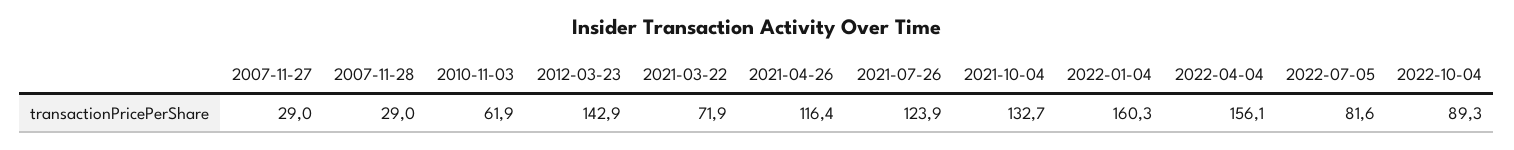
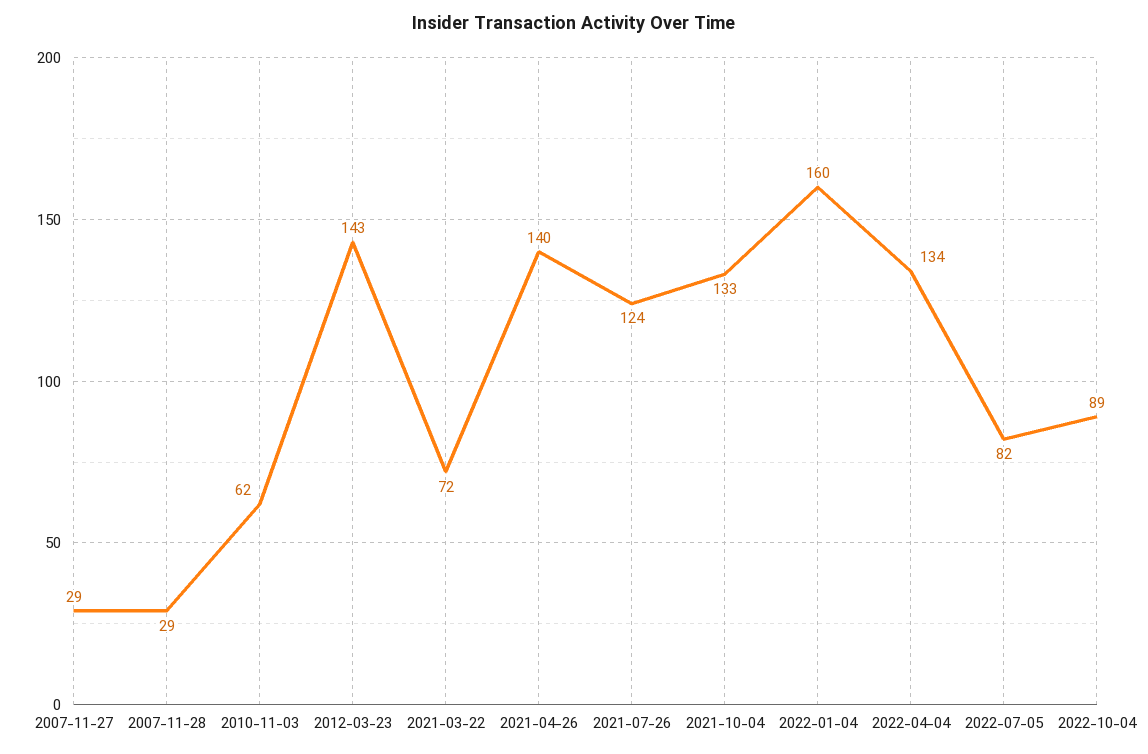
2021-04-26: 116.4 -> 140
2022-04-04: 156.1 -> 134

